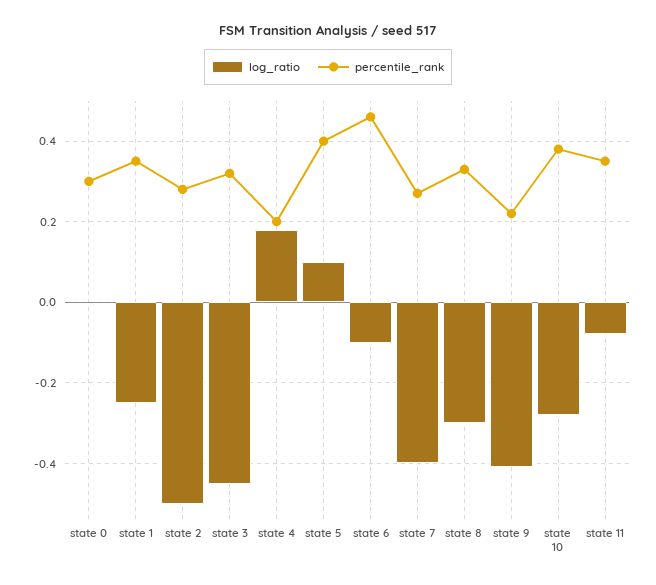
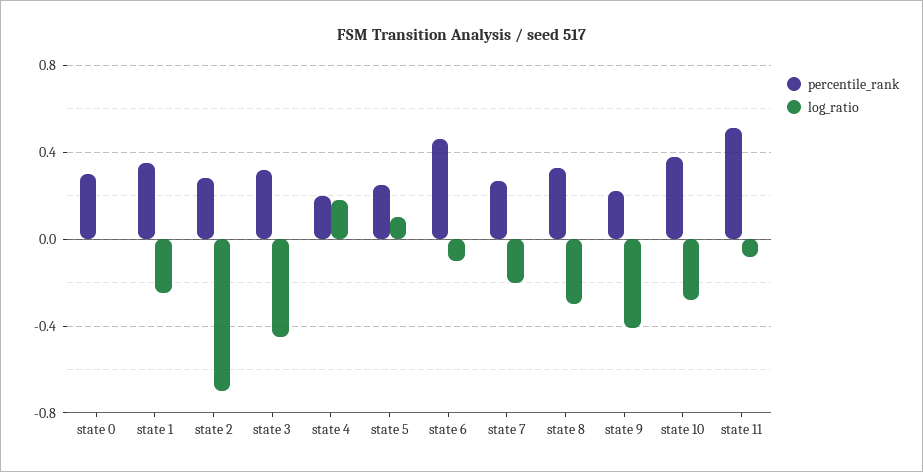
log_ratio, state 2: -0.5 -> -0.7
percentile_rank, state 5: 0.4 -> 0.25
log_ratio, state 7: -0.4 -> -0.2
percentile_rank, state 11: 0.35 -> 0.5

